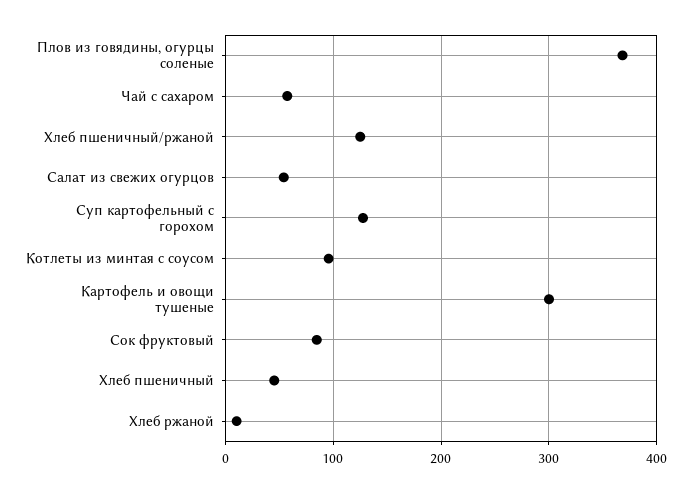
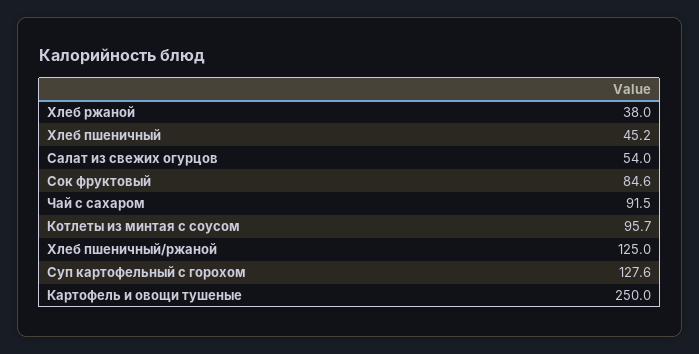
Плов из говядины, огурцы соленые: 370 -> none
Чай с сахаром: 60 -> 91.5
Картофель и овощи тушеные: 300 -> 250
Хлеб ржаной: 10 -> 38

